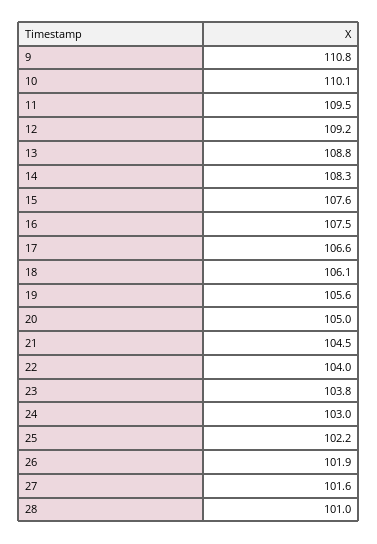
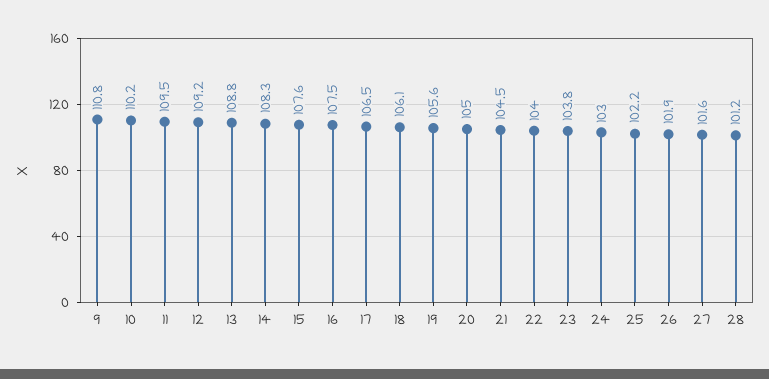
10: 110.1 -> 110.2
17: 106.6 -> 106.5
28: 101 -> 101.2

